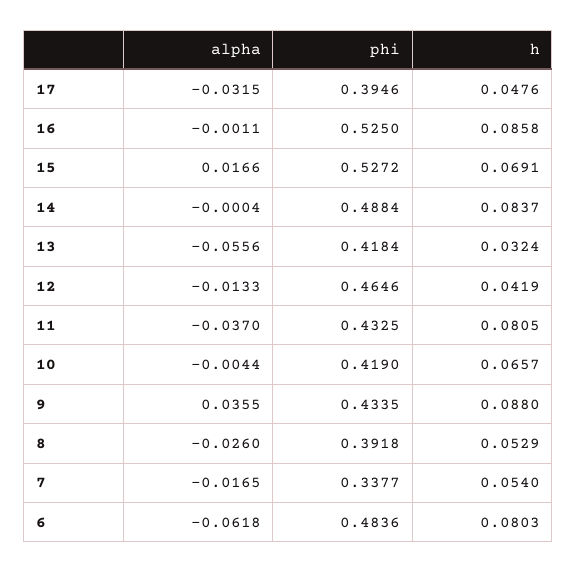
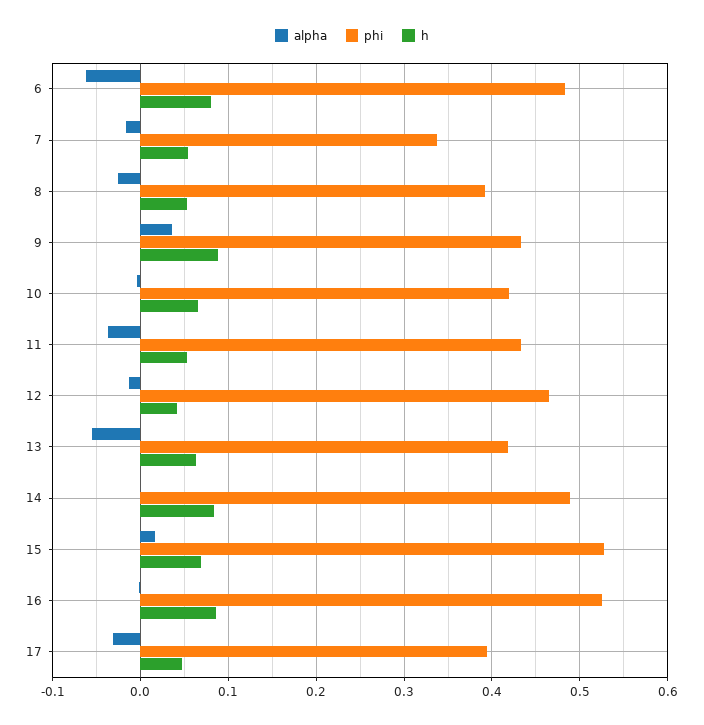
h, 13: 0.0324 -> 0.06
h, 11: 0.0805 -> 0.05

